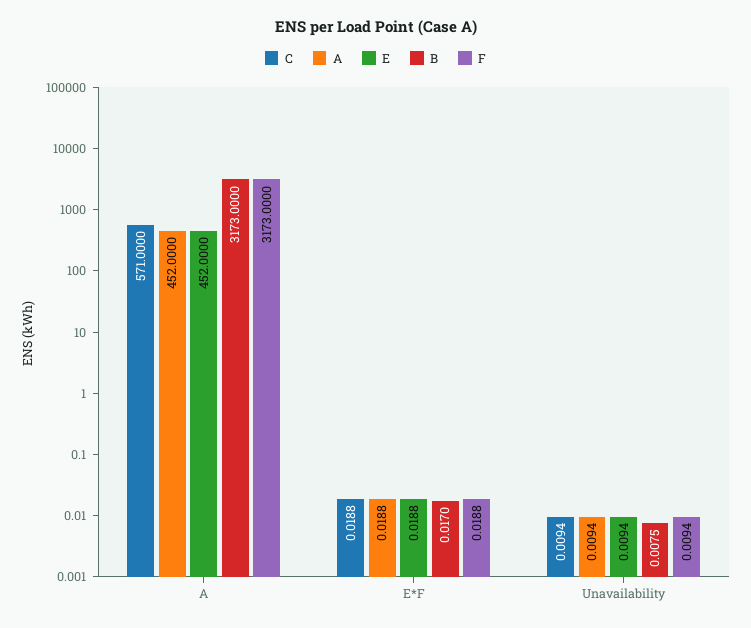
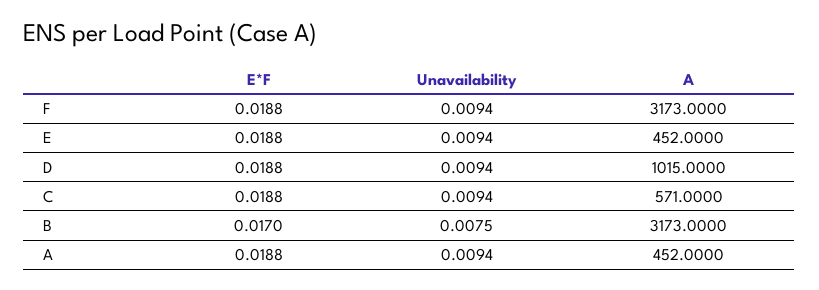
D, E*F: none -> 0.0188
D, Unavailability: none -> 0.0094
D, A: none -> 1015

